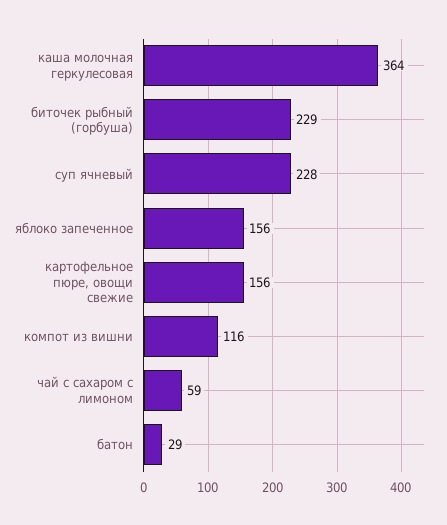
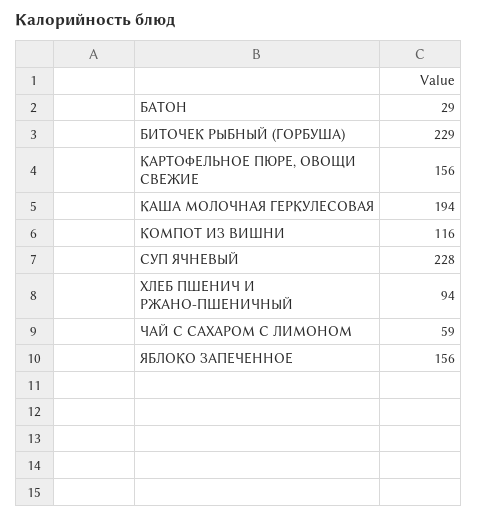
каша молочная геркулесовая: 364 -> 194
ХЛЕБ ПШЕНИЧ И РЖАНО-ПШЕНИЧНЫЙ: none -> 94

